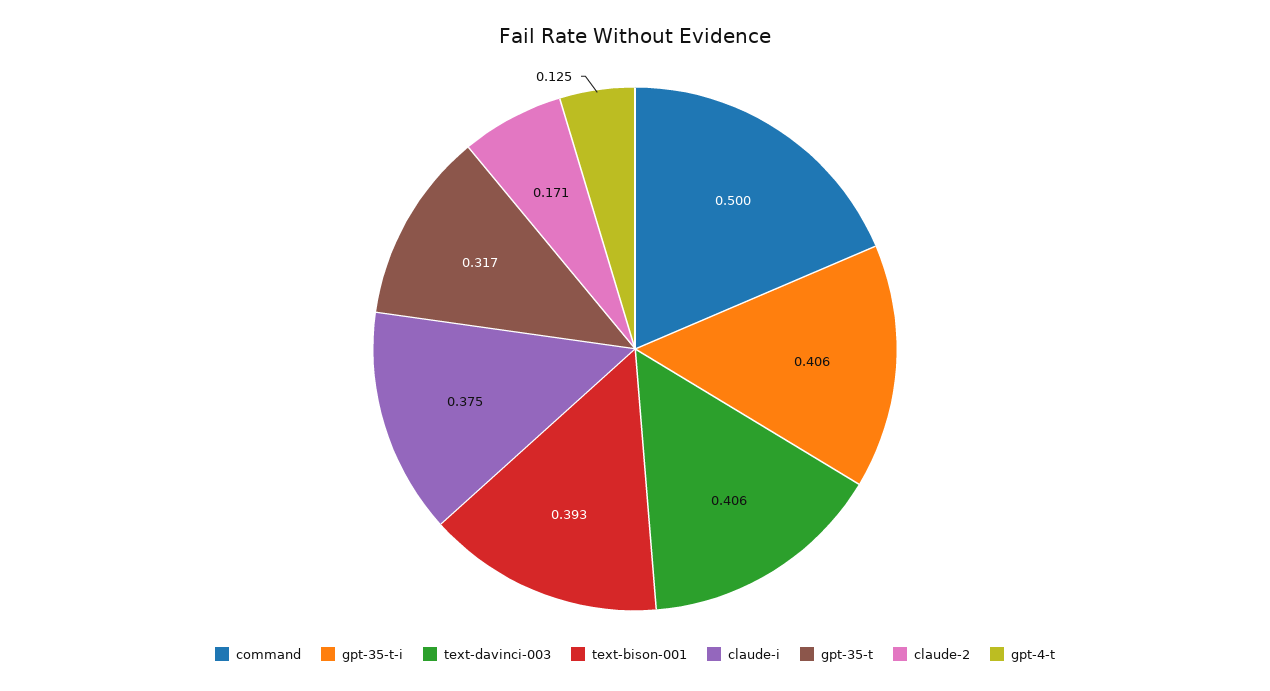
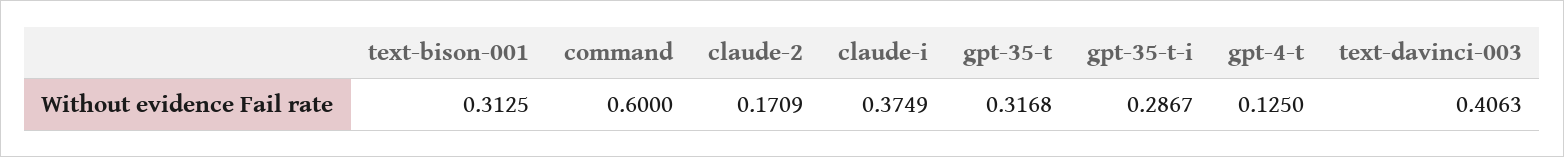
command: 0.5 -> 0.6
gpt-35-t-i: 0.406 -> 0.2867
text-bison-001: 0.393 -> 0.3125

